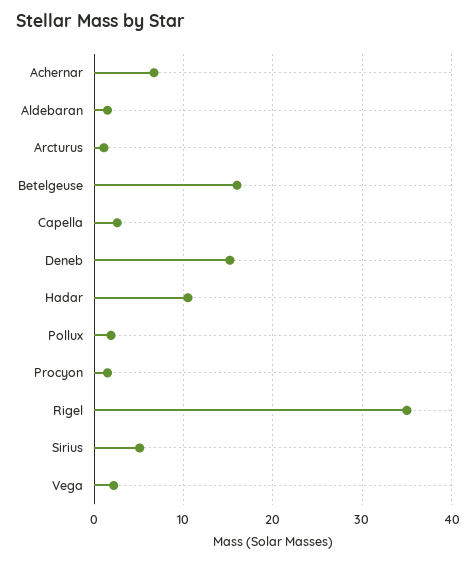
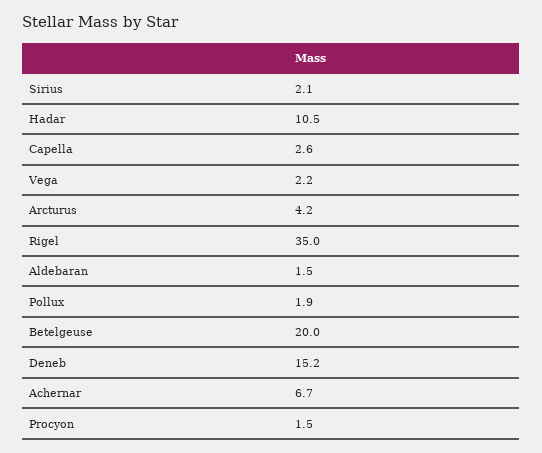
Arcturus: 1 -> 4.2
Betelgeuse: 16 -> 20
Sirius: 5 -> 2.1

